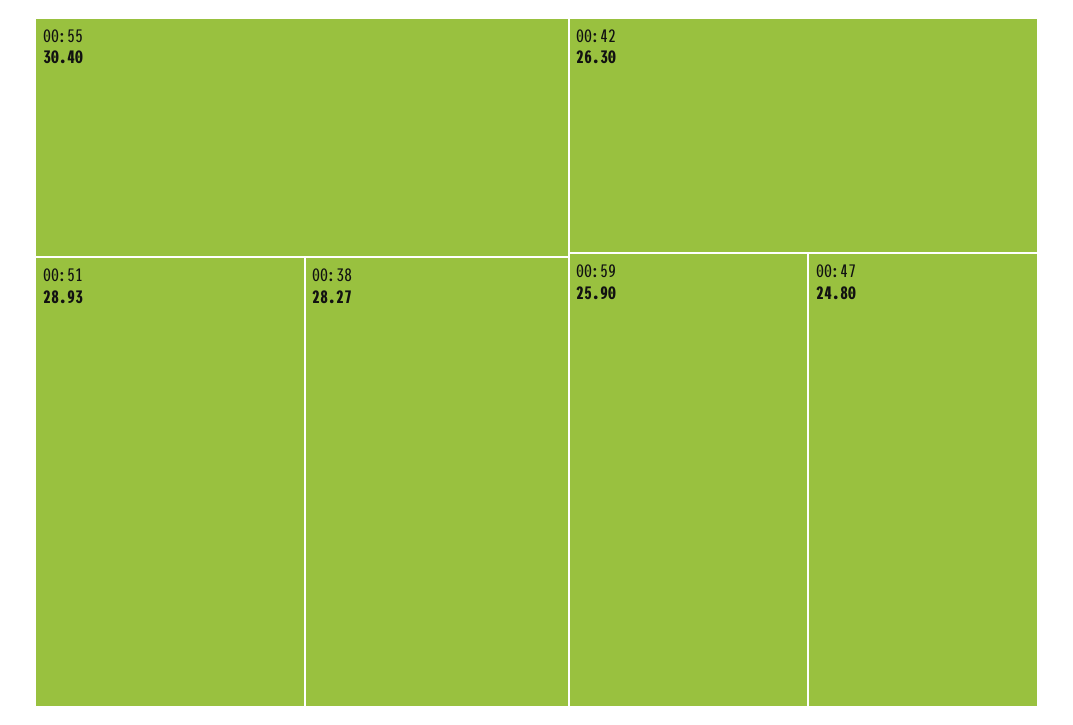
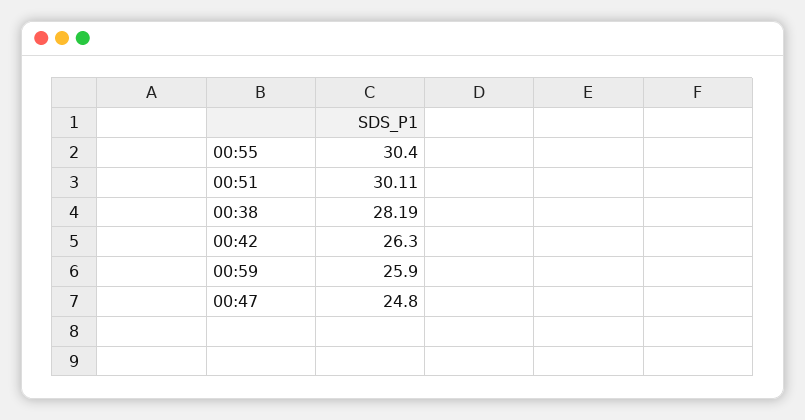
00:51: 28.93 -> 30.11
00:38: 28.27 -> 28.19

